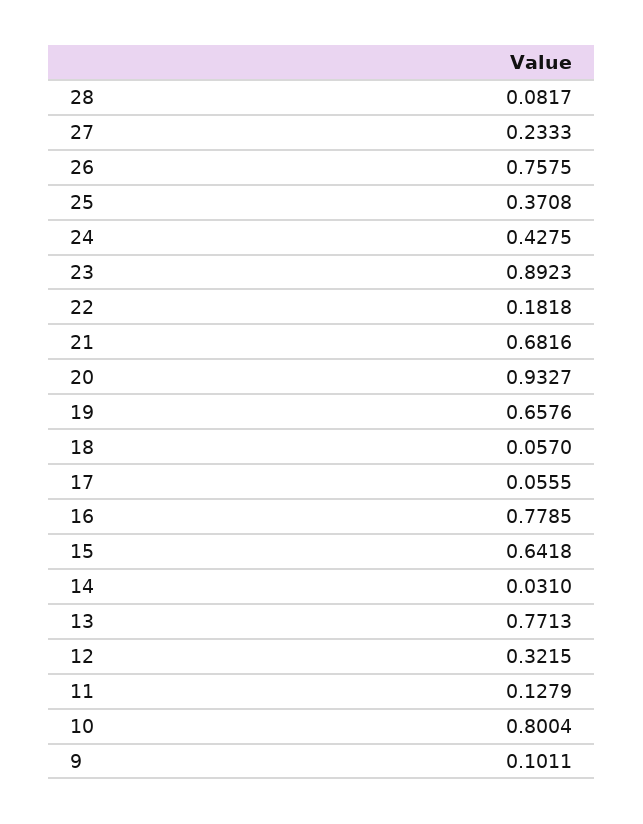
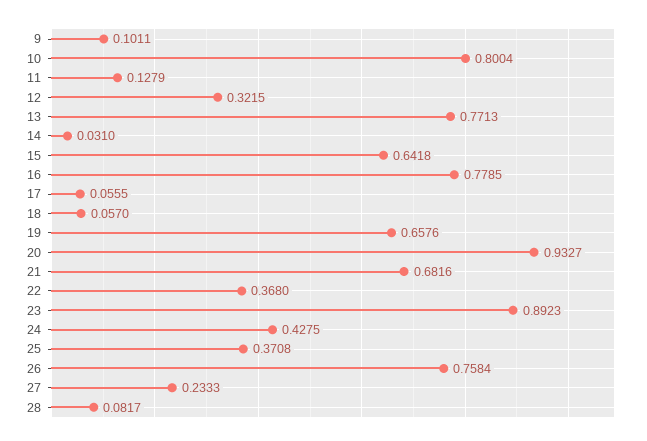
26: 0.7575 -> 0.7584
22: 0.1818 -> 0.368

